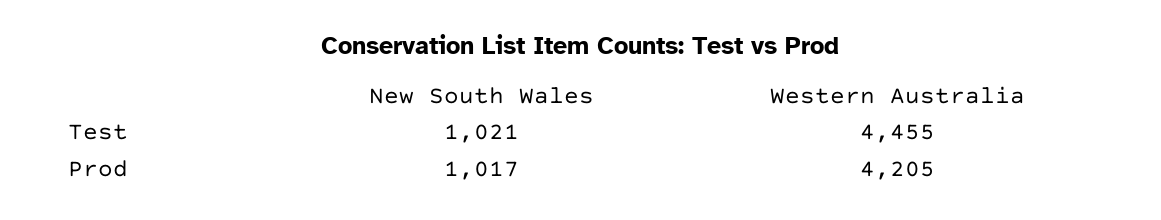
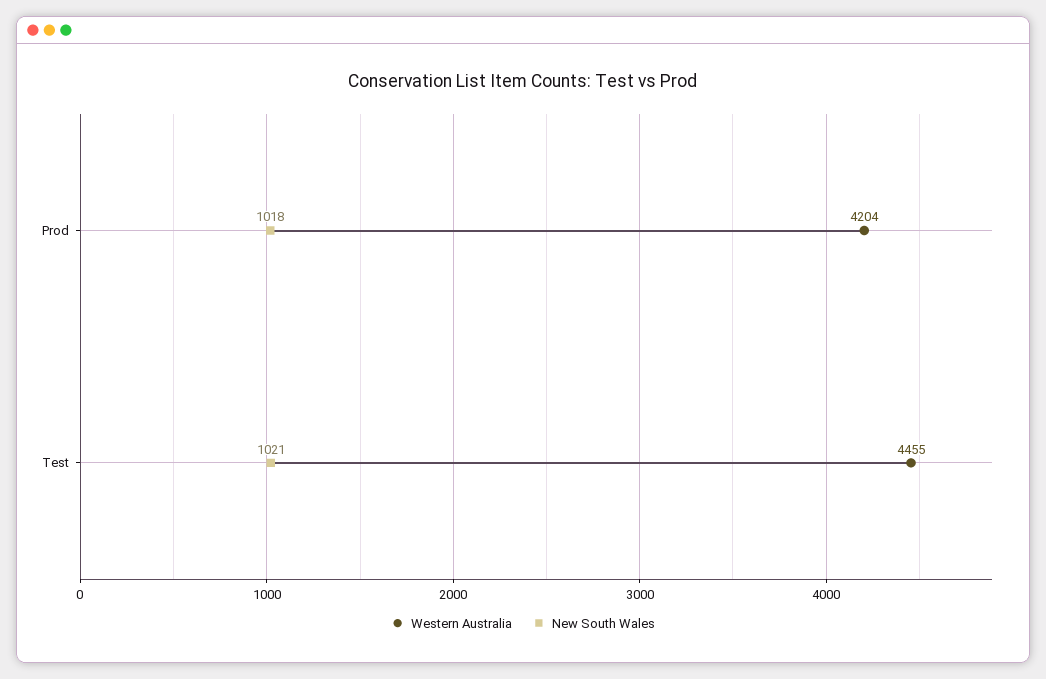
New South Wales, Prod: 1017 -> 1018
Western Australia, Prod: 4205 -> 4204

